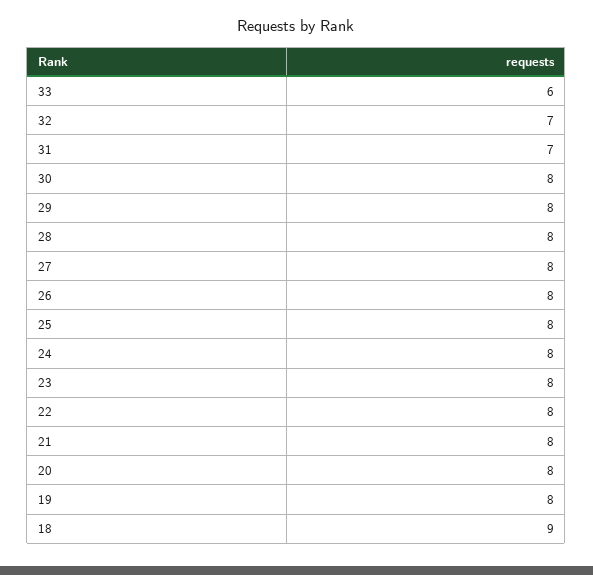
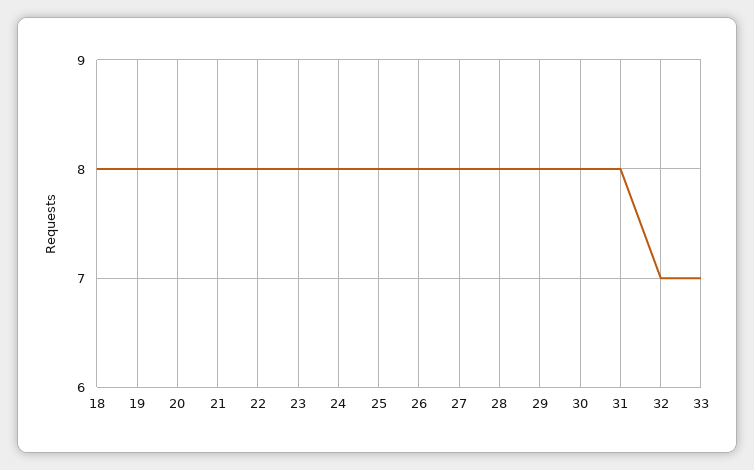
33: 6 -> 7
31: 7 -> 8
18: 9 -> 8

